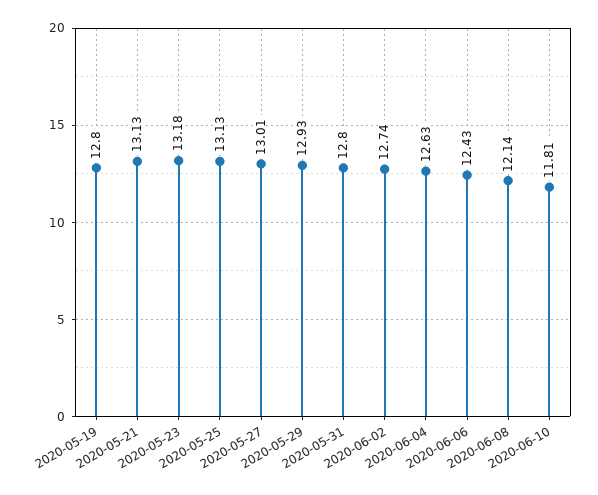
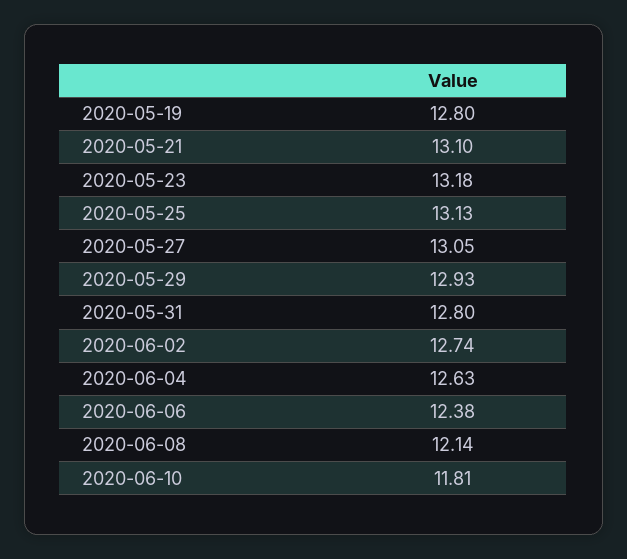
2020-05-21: 13.13 -> 13.1
2020-05-27: 13.01 -> 13.05
2020-06-06: 12.43 -> 12.38

